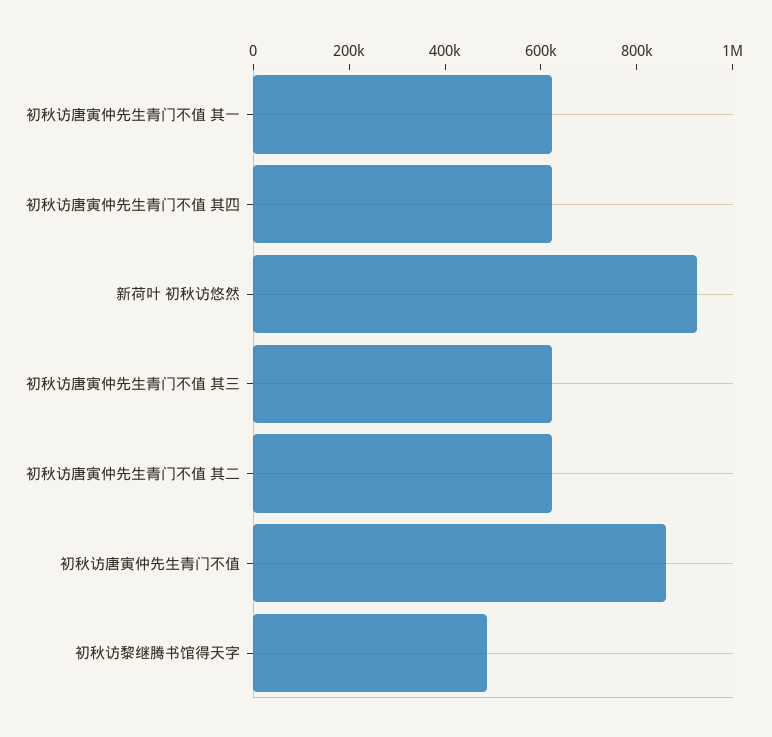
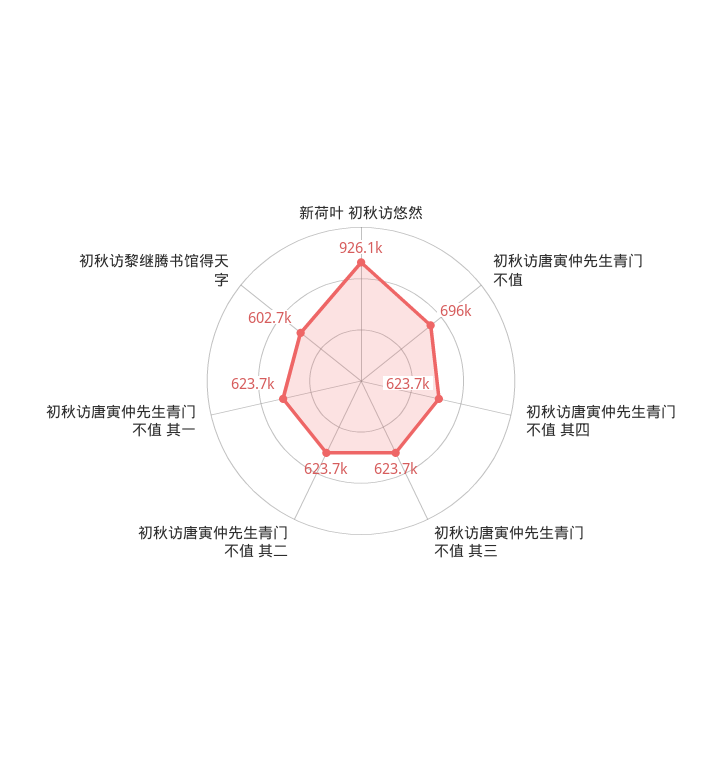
初秋访唐寅仲先生青门不值: 850000 -> 696000
初秋访黎继腾书馆得天字: 500000 -> 602700

